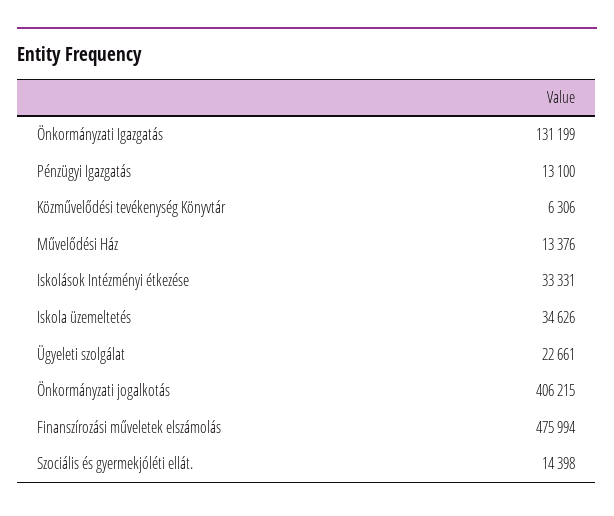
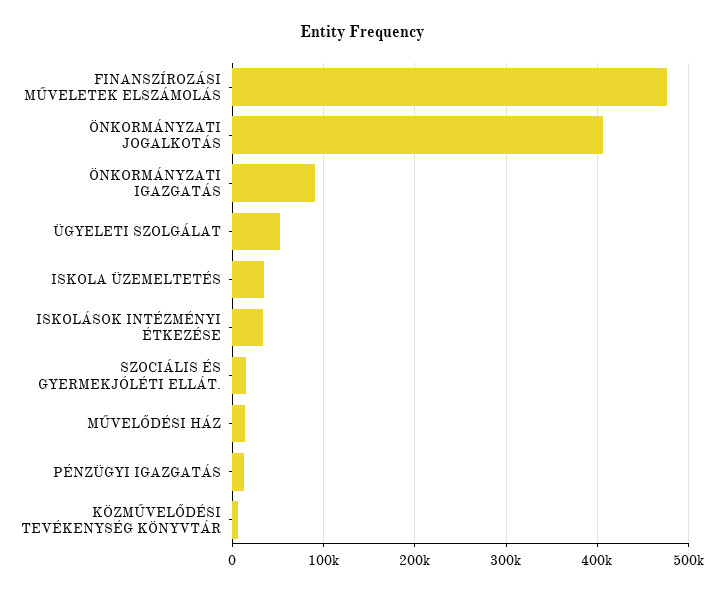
Önkormányzati Igazgatás: 131199 -> 90000
Ügyeleti szolgálat: 22661 -> 50000

